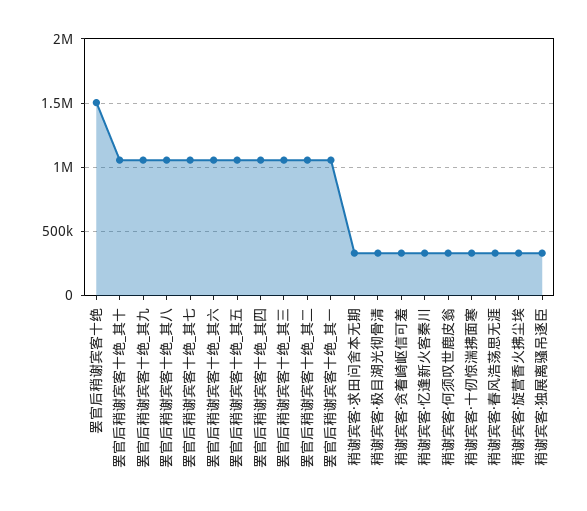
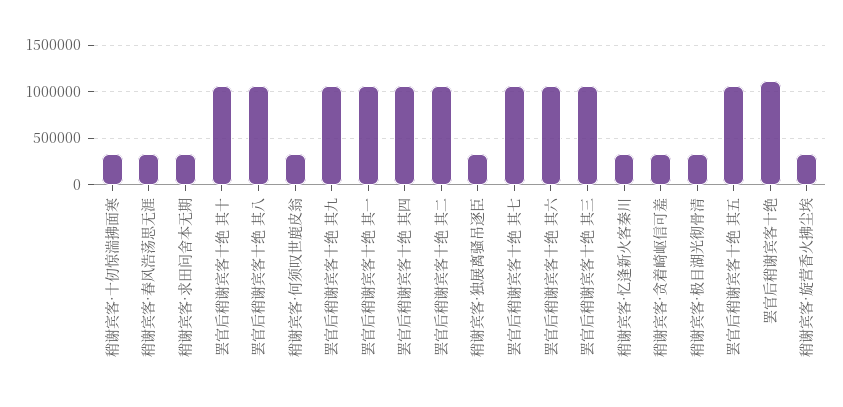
罢官后稍谢宾客十绝: 1500000 -> 1100000

